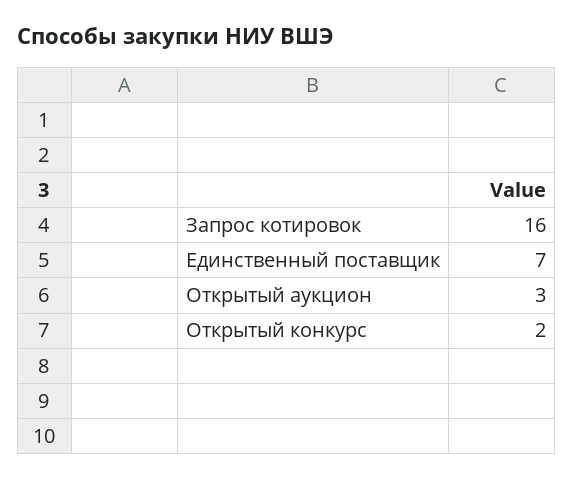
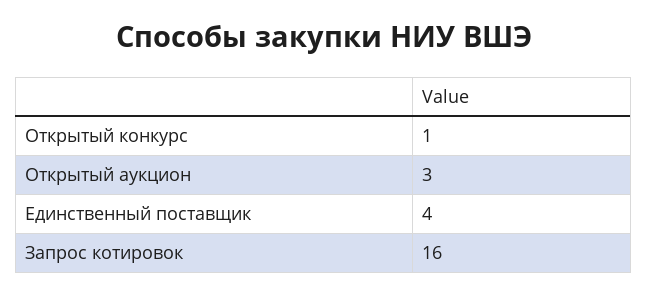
Единственный поставщик: 7 -> 4
Открытый конкурс: 2 -> 1

